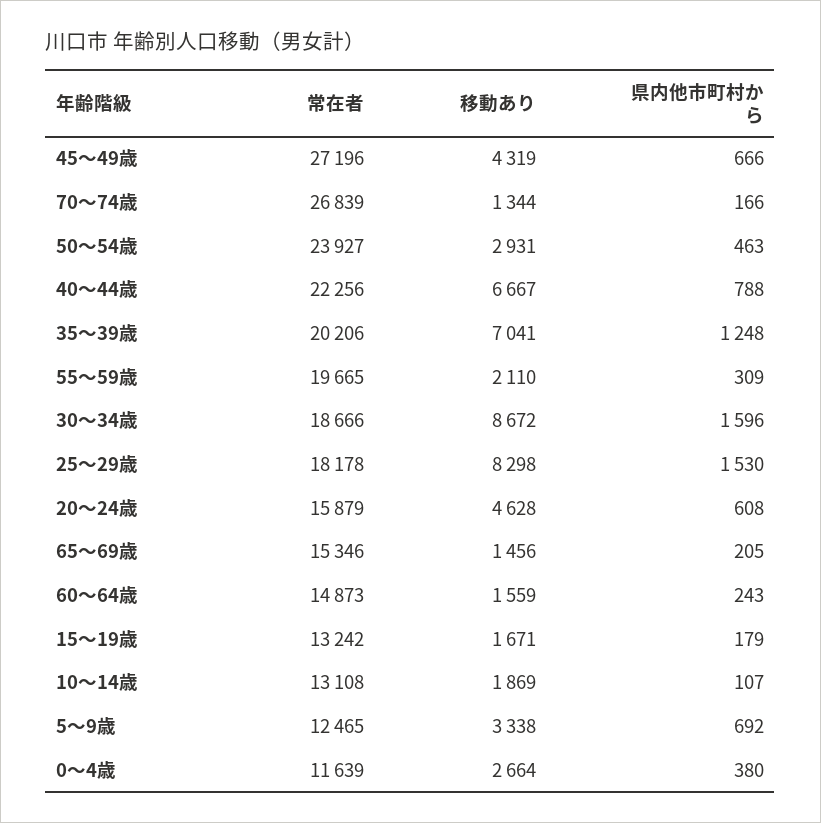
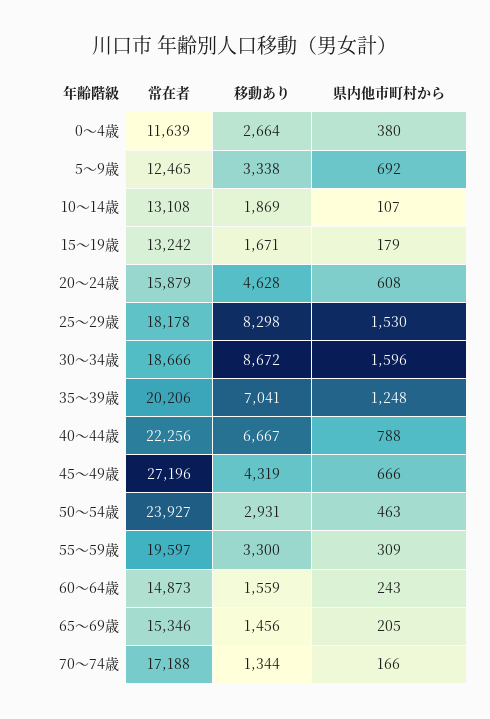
常在者, 70～74歳: 26839 -> 17188
常在者, 55～59歳: 19665 -> 19597
移動あり, 55～59歳: 2110 -> 3300

